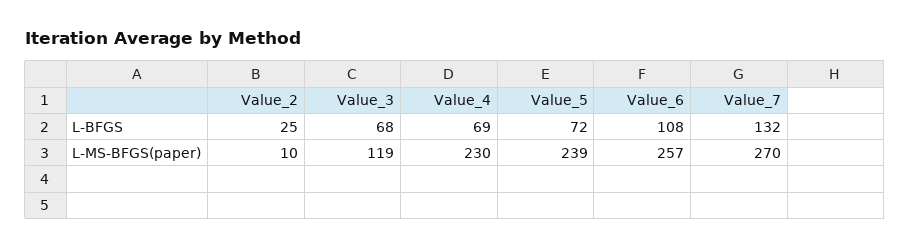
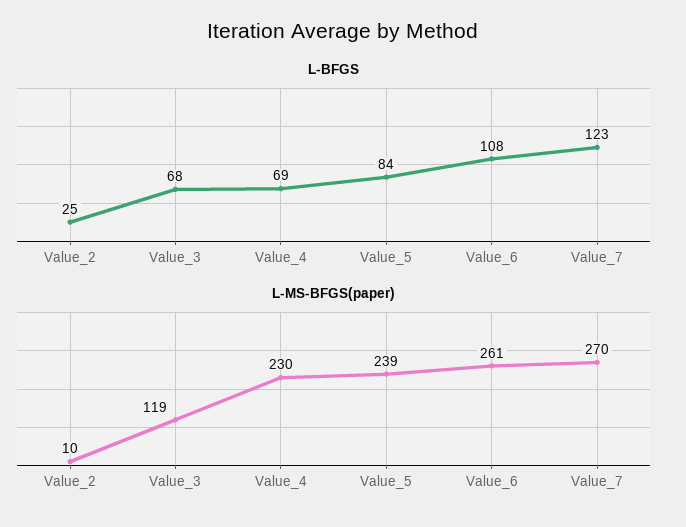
L-BFGS, Value_5: 72 -> 84
L-BFGS, Value_7: 132 -> 123
L-MS-BFGS(paper), Value_6: 257 -> 261

